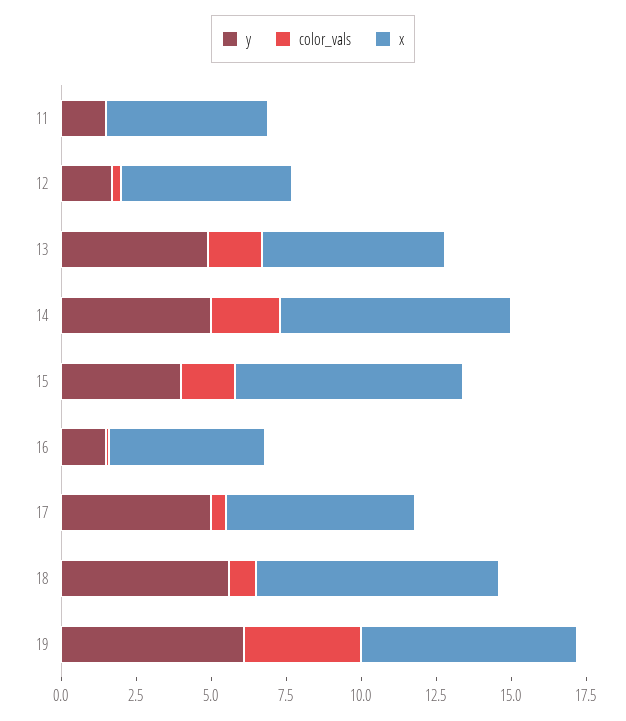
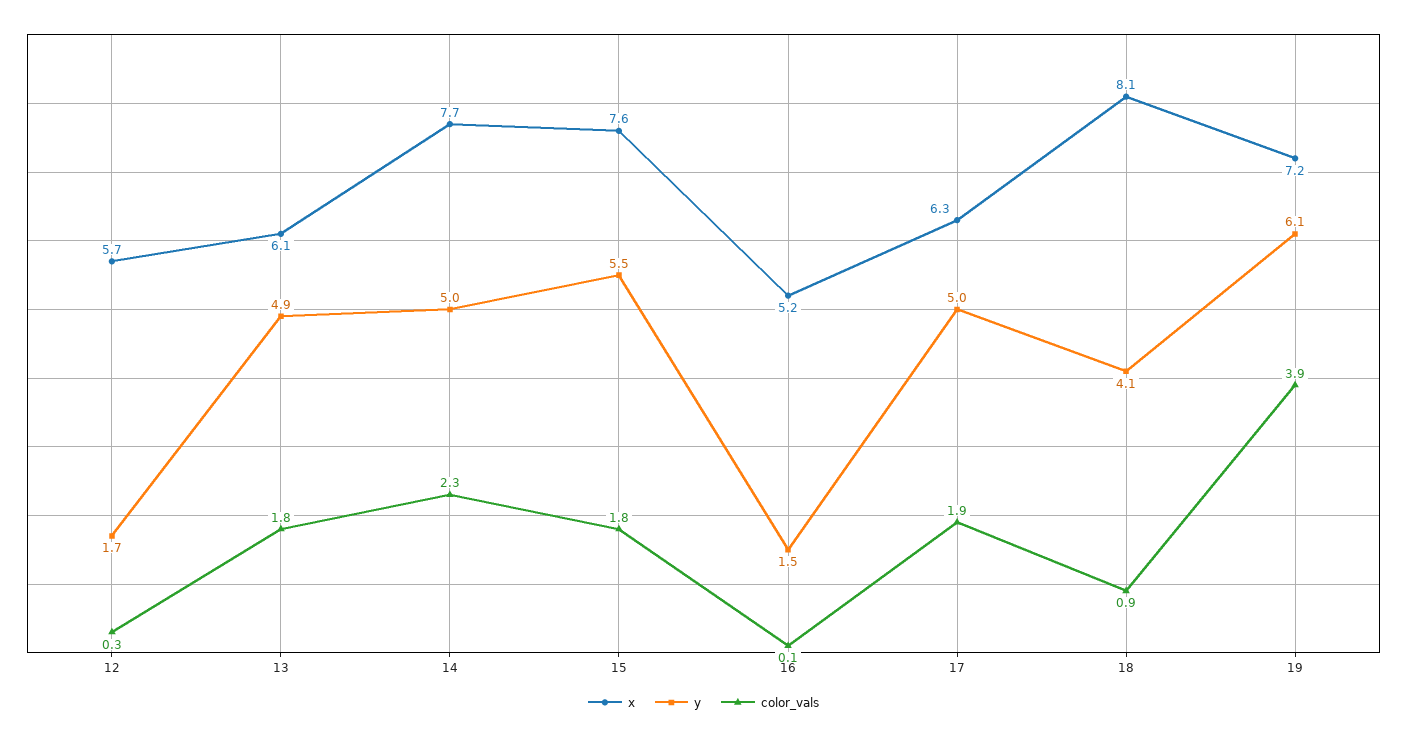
y, 11: 1.5 -> none
color_vals, 11: 0 -> none
x, 11: 5.5 -> none
y, 15: 4 -> 5.5
color_vals, 17: 0.5 -> 1.9
y, 18: 5.5 -> 4.1

